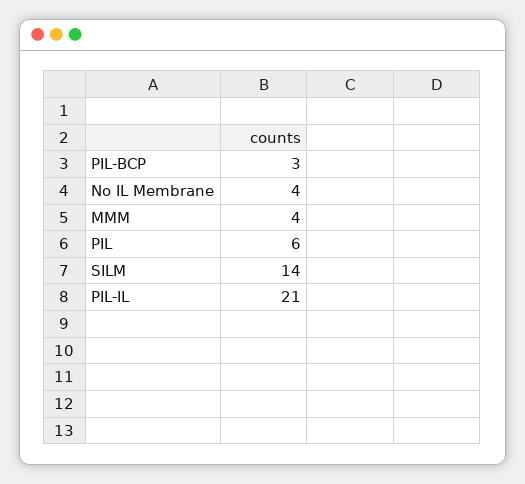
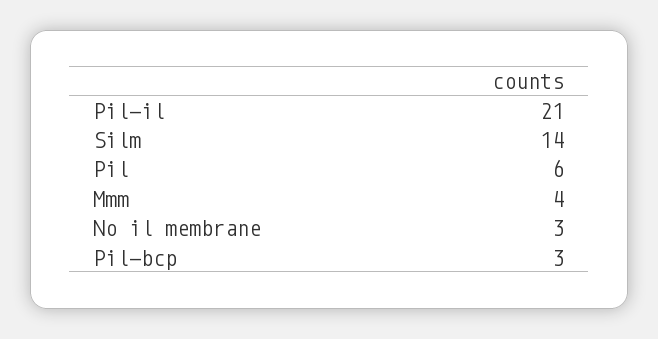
No IL Membrane: 4 -> 3

